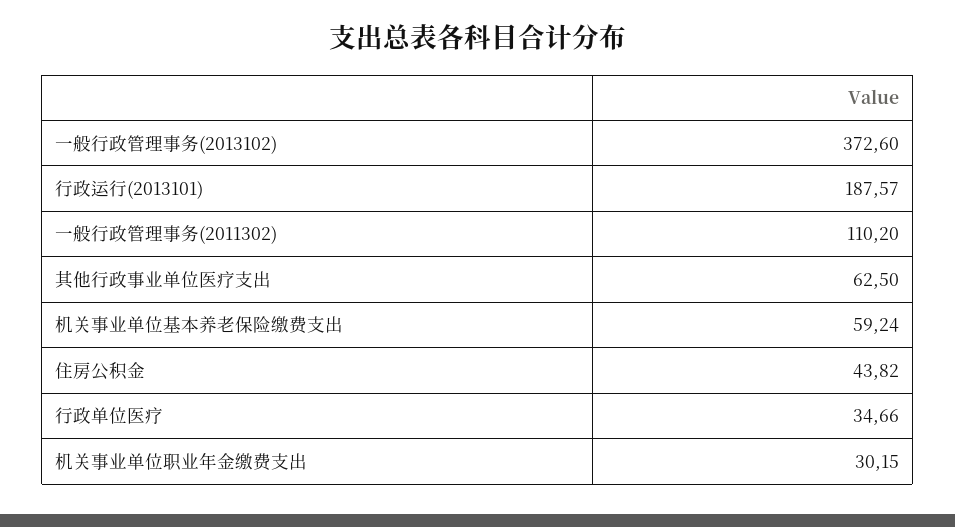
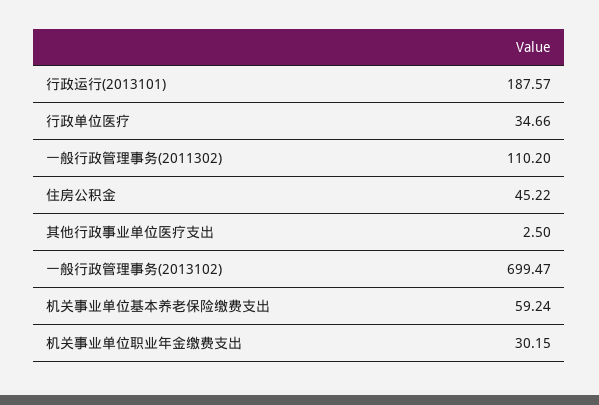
一般行政管理事务(2013102): 372.6 -> 699.47
其他行政事业单位医疗支出: 62.5 -> 2.5
住房公积金: 43.82 -> 45.22

